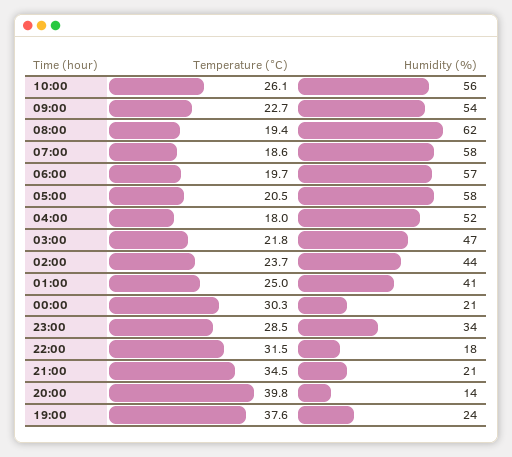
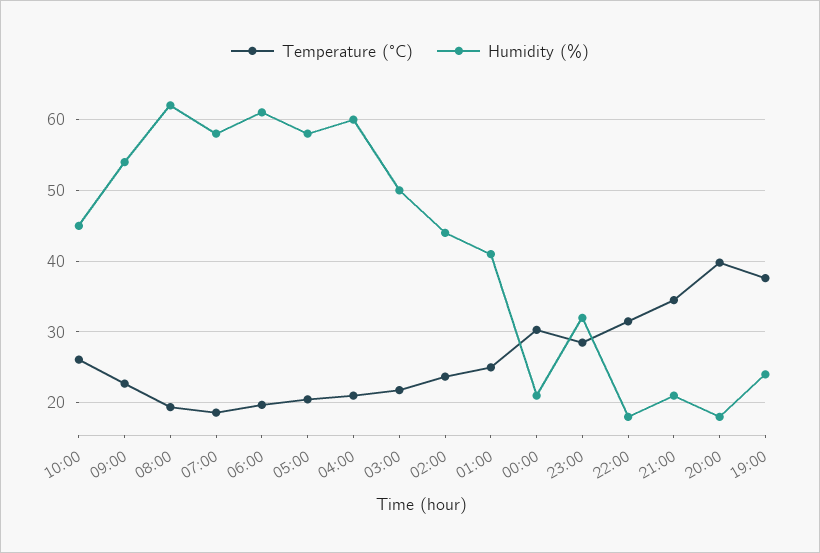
Humidity (%), 10:00: 56 -> 45
Humidity (%), 06:00: 57 -> 61
Temperature (°C), 04:00: 18 -> 21
Humidity (%), 04:00: 52 -> 60
Humidity (%), 03:00: 47 -> 50
Humidity (%), 23:00: 34 -> 32
Humidity (%), 20:00: 14 -> 18

